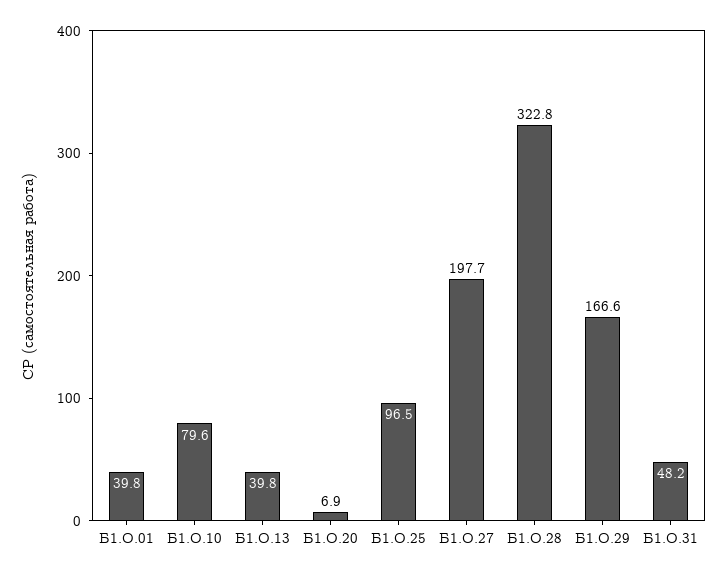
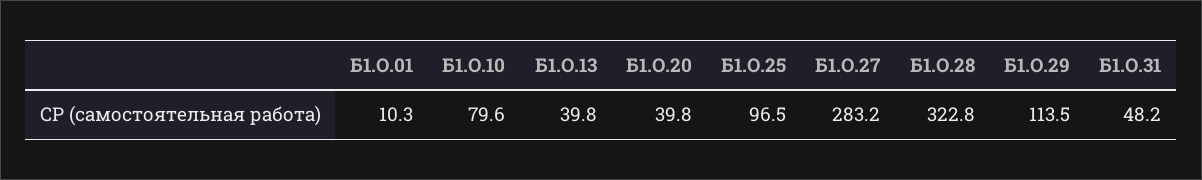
Б1.О.01: 39.8 -> 10.3
Б1.О.20: 6.9 -> 39.8
Б1.О.27: 197.7 -> 283.2
Б1.О.29: 166.6 -> 113.5

